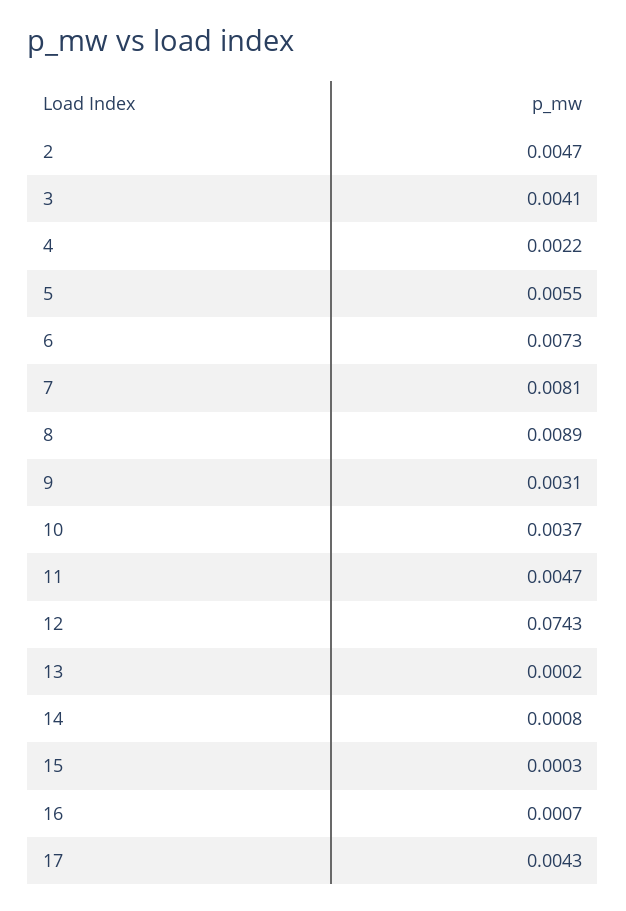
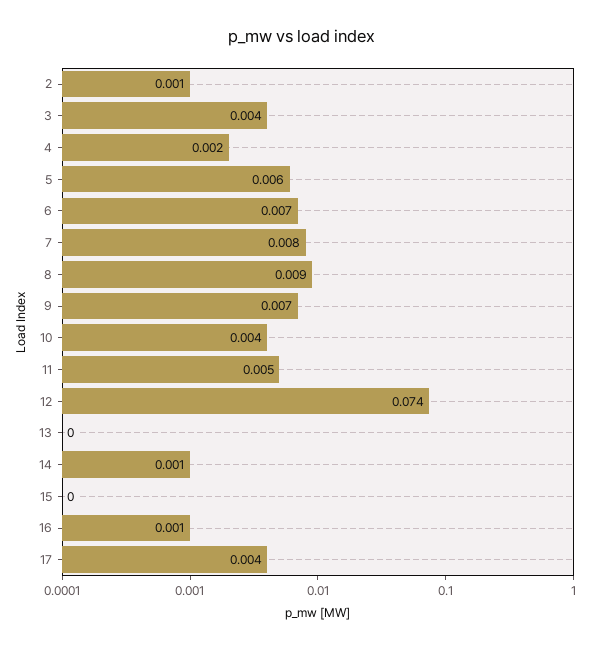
2: 0.0047 -> 0.001
9: 0.0031 -> 0.007

